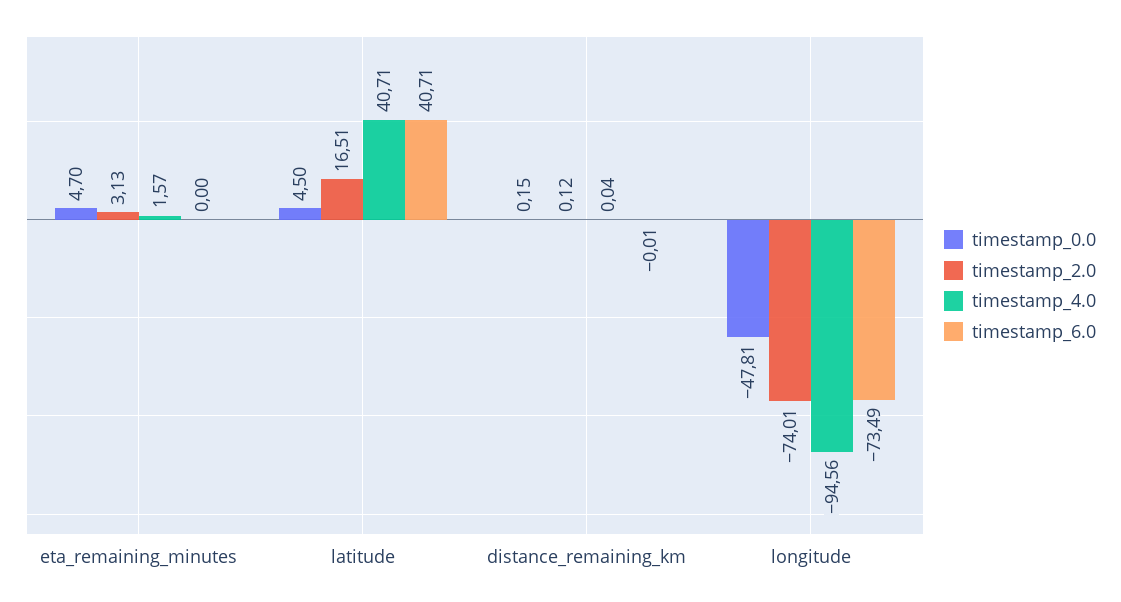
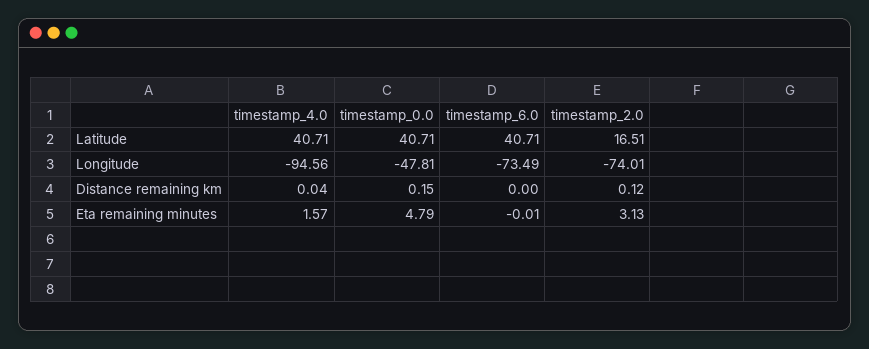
timestamp_0.0, eta_remaining_minutes: 4.7 -> 4.79
timestamp_6.0, eta_remaining_minutes: 0 -> -0.01
timestamp_0.0, latitude: 4.5 -> 40.71
timestamp_6.0, distance_remaining_km: -0.01 -> 0

